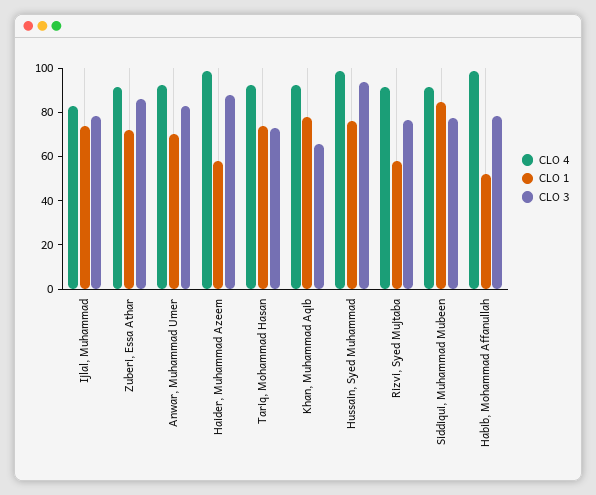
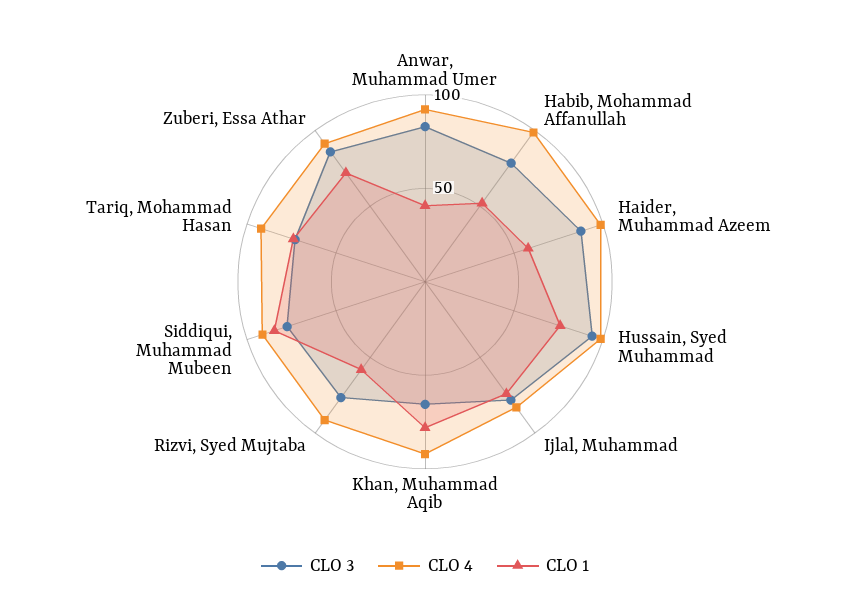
CLO 1, Anwar, Muhammad Umer: 70 -> 40

